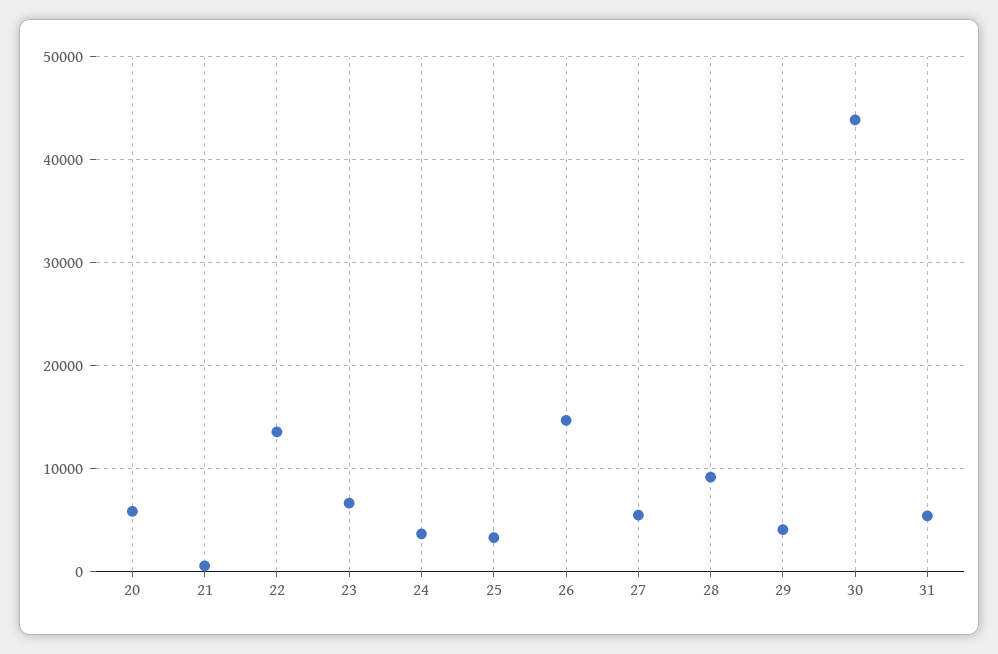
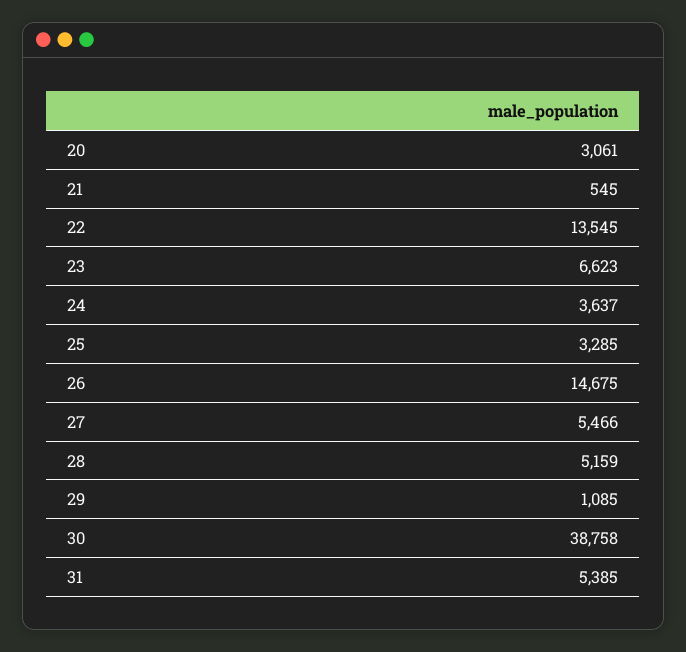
20: 6000 -> 3061
28: 9000 -> 5159
29: 4000 -> 1085
30: 44000 -> 38758

